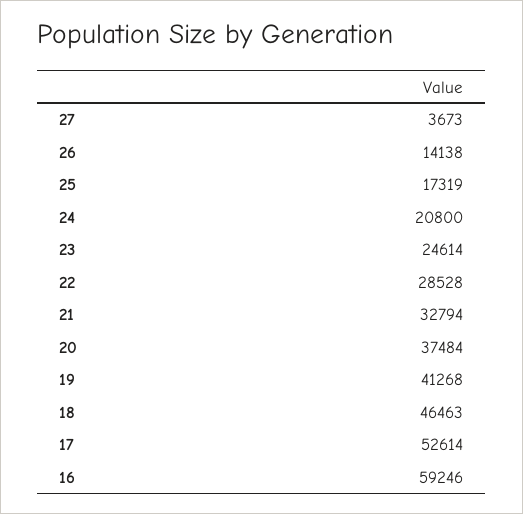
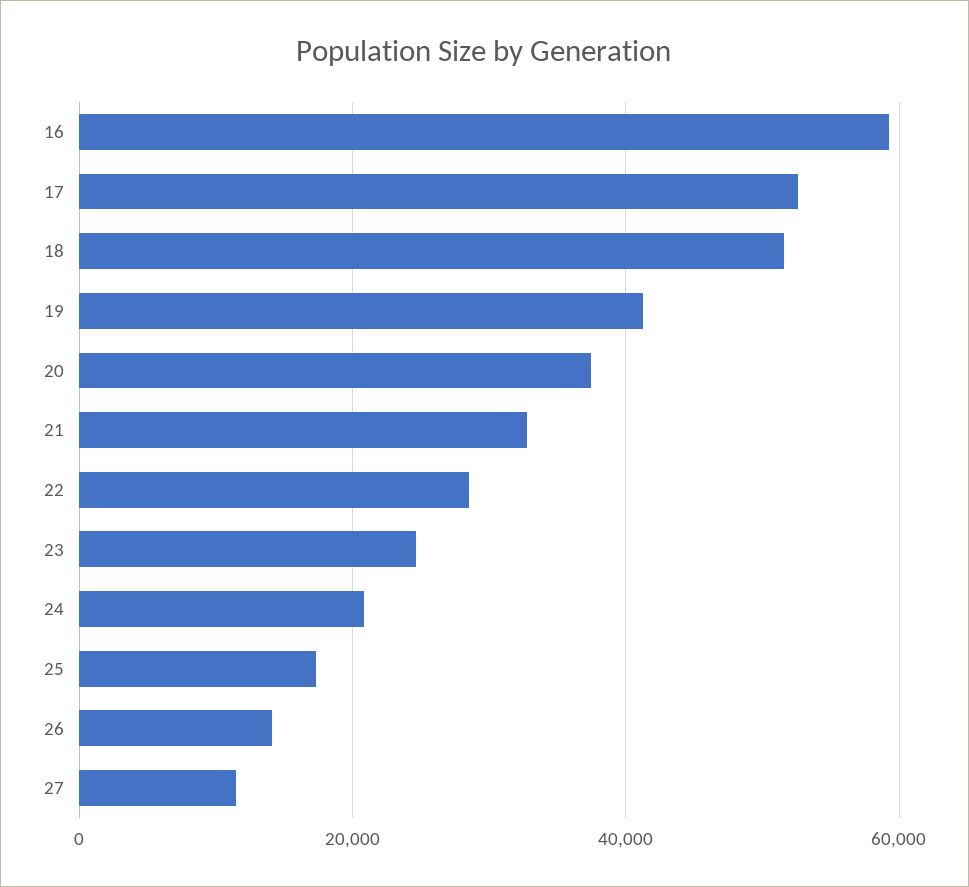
27: 3673 -> 12000
18: 46463 -> 52000

